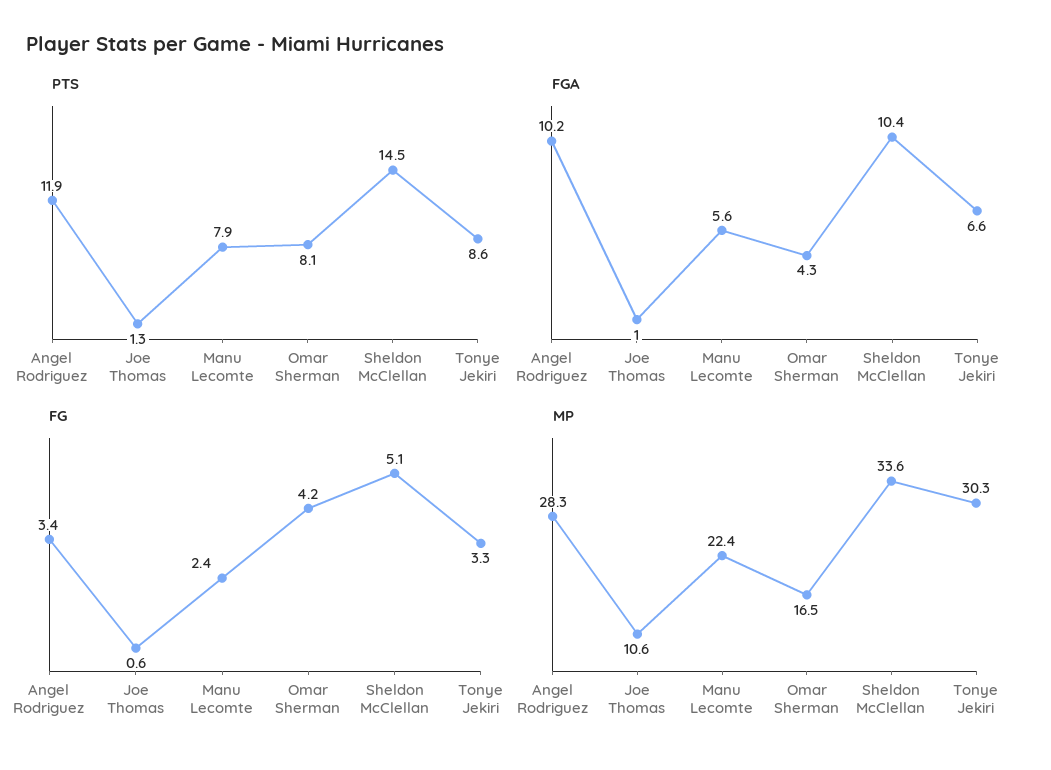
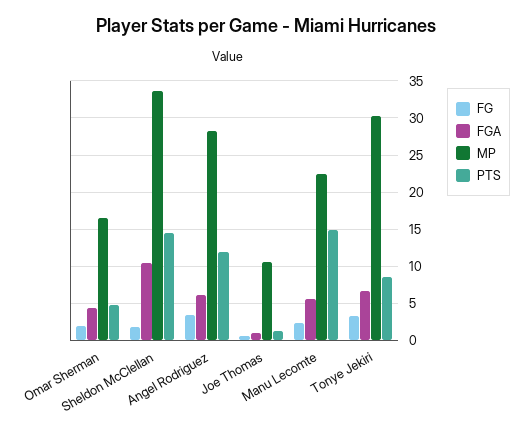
PTS, Manu Lecomte: 7.9 -> 15
PTS, Omar Sherman: 8.1 -> 5
FGA, Angel Rodriguez: 10.2 -> 6
FG, Omar Sherman: 4.2 -> 2
FG, Sheldon McClellan: 5.1 -> 2

